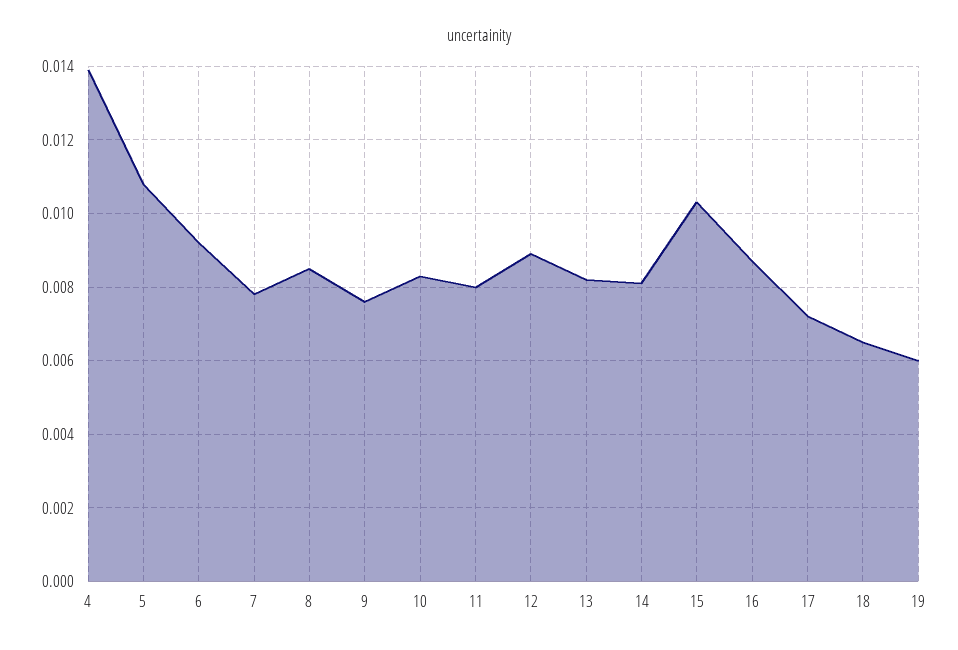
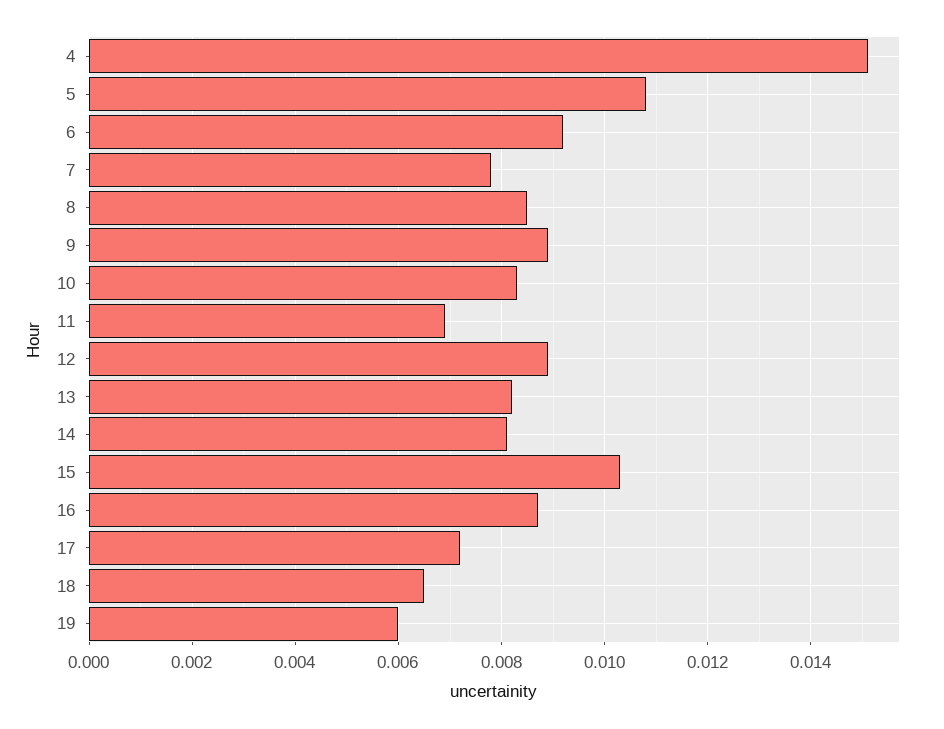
4: 0.014 -> 0.015
9: 0.0075 -> 0.009
11: 0.008 -> 0.007

